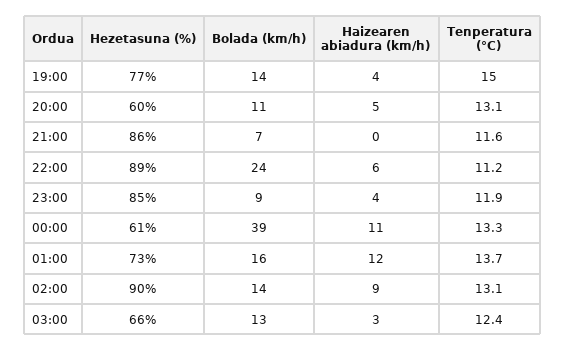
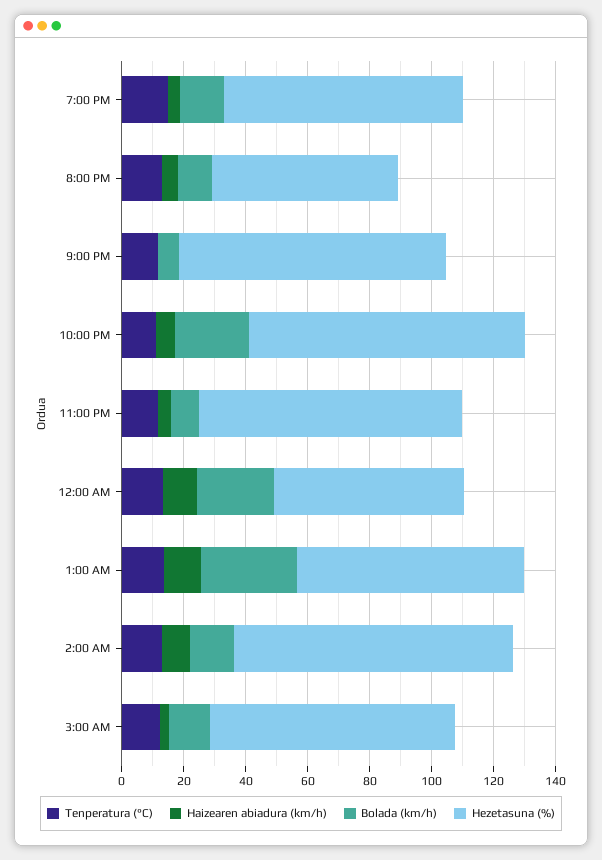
Bolada (km/h), 00:00: 39 -> 25
Bolada (km/h), 01:00: 16 -> 30
Hezetasuna (%), 03:00: 66 -> 80

